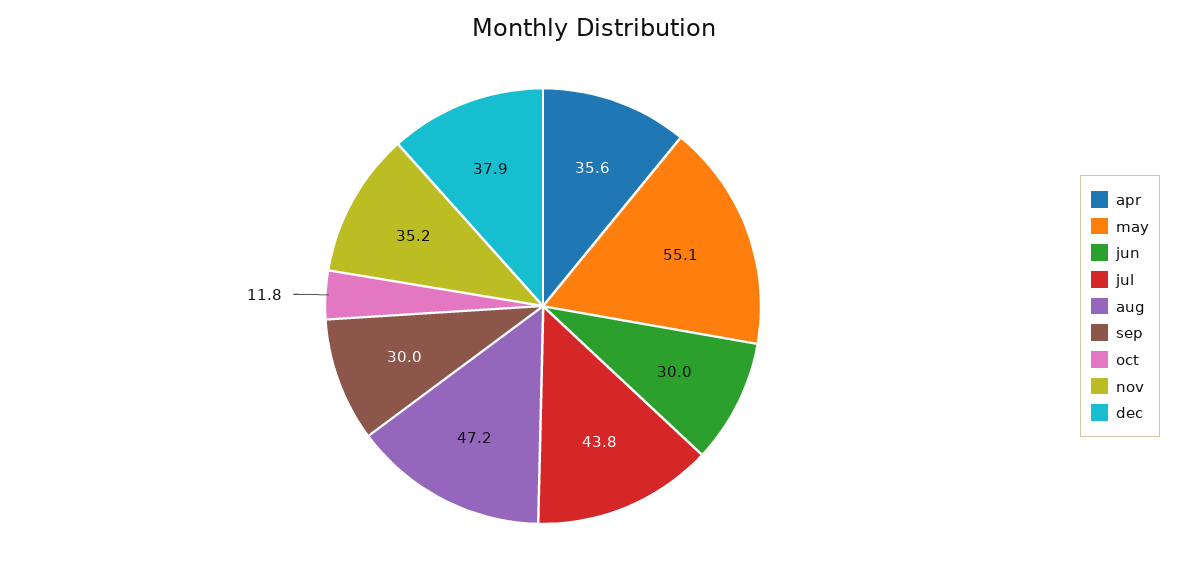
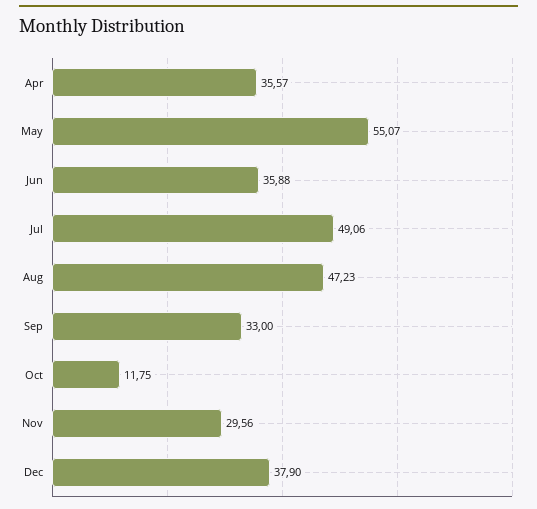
jun: 30 -> 35.88
jul: 43.8 -> 49.06
sep: 30 -> 33
nov: 35.2 -> 29.56

